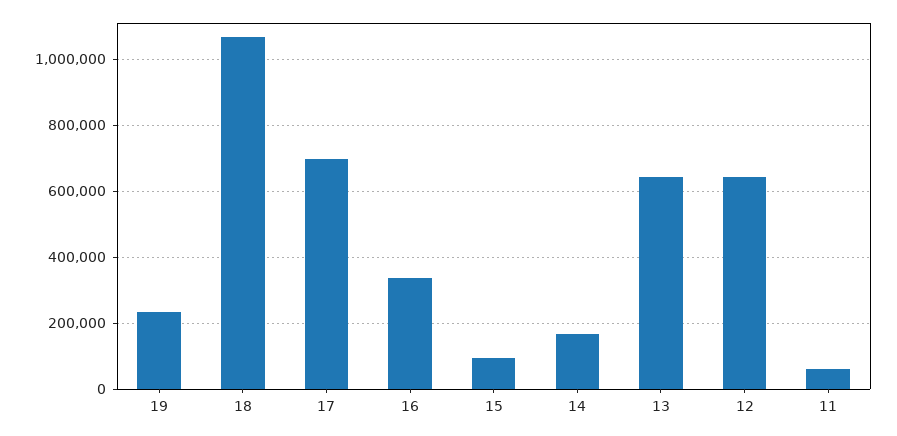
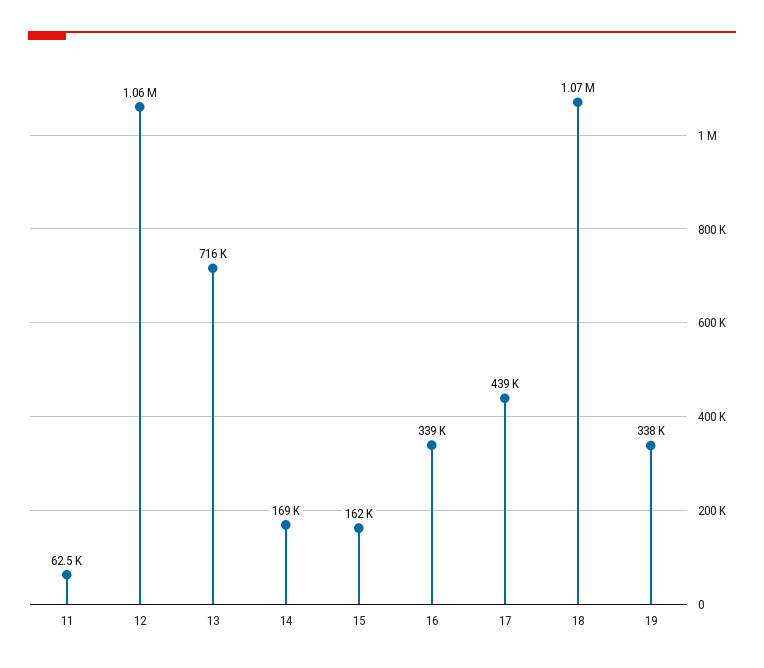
19: 240000 -> 338000
17: 700000 -> 439000
15: 100000 -> 162000
13: 640000 -> 716000
12: 640000 -> 1060000

